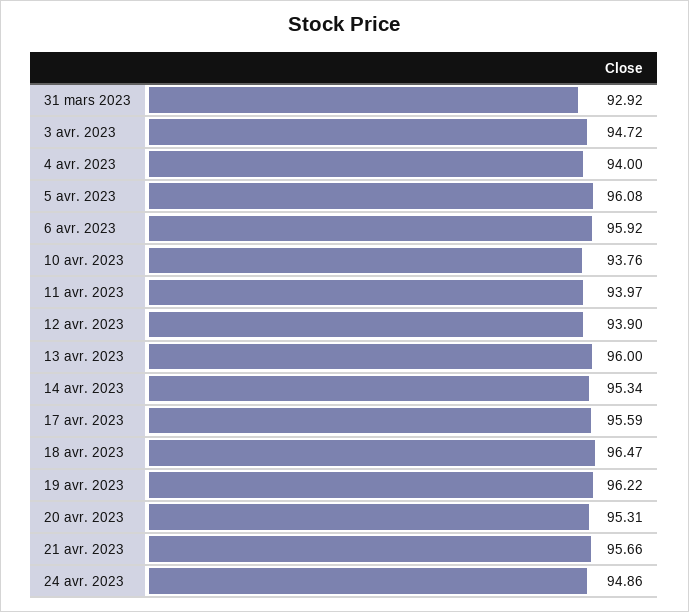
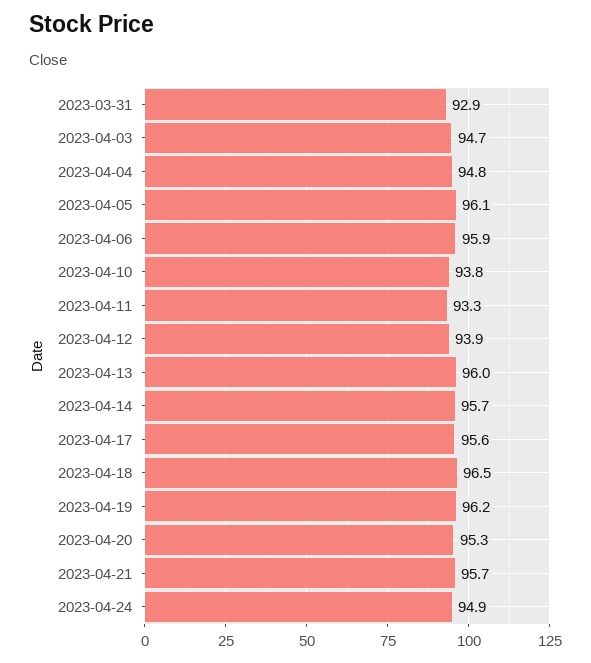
4 avr. 2023: 94 -> 94.8
11 avr. 2023: 93.97 -> 93.3
14 avr. 2023: 95.34 -> 95.7

